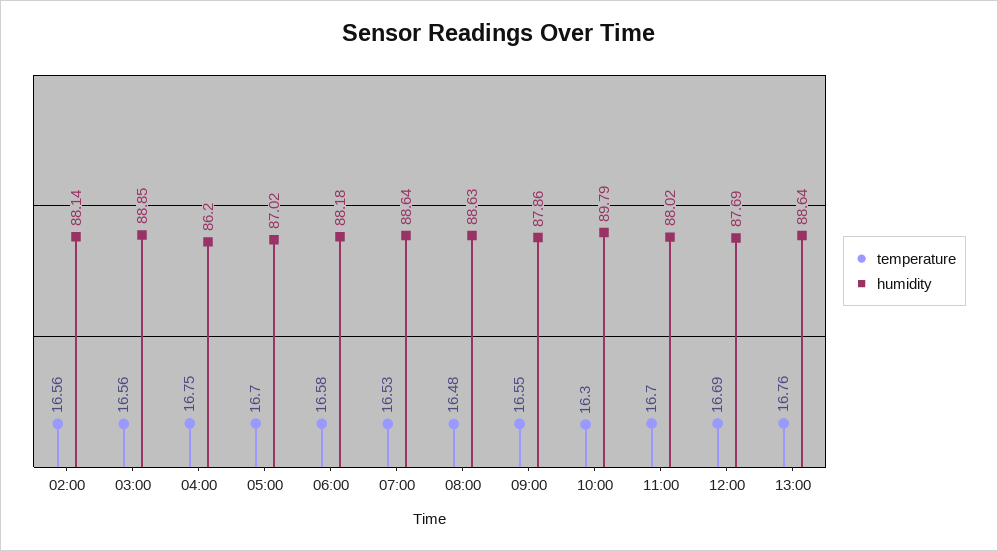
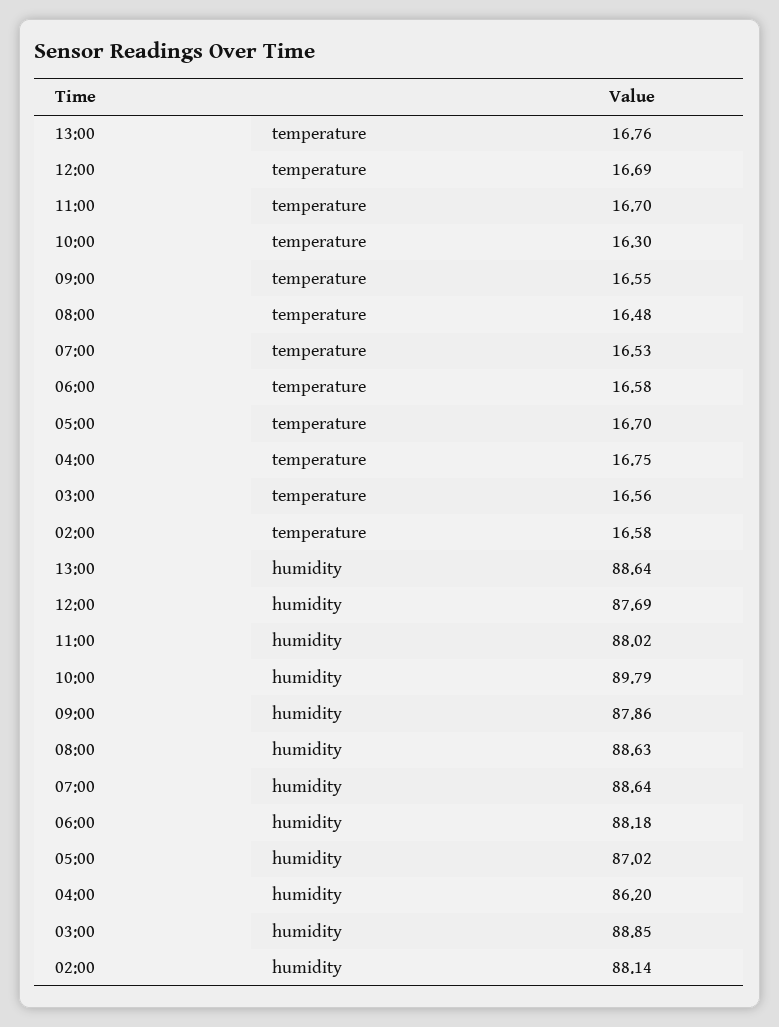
temperature, 02:00: 16.56 -> 16.58

